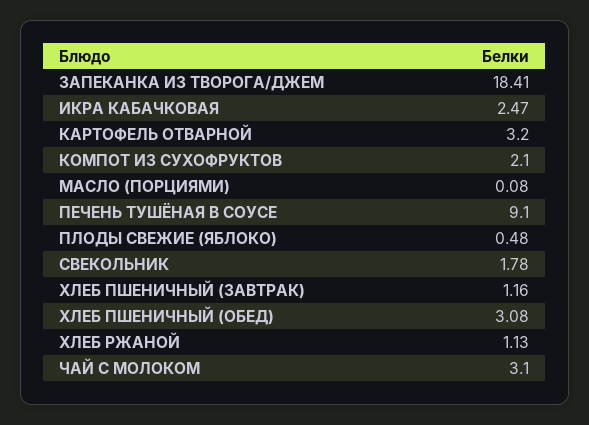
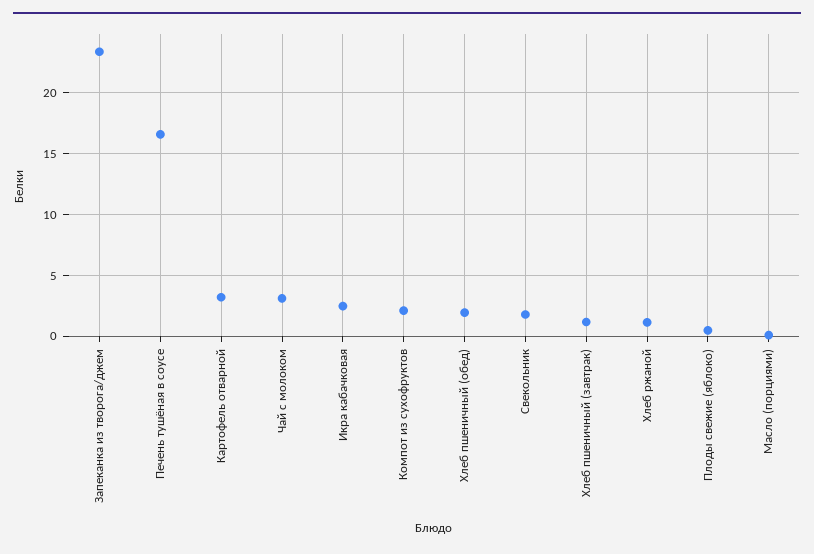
ЗАПЕКАНКА ИЗ ТВОРОГА/ДЖЕМ: 18.41 -> 23.5
ПЕЧЕНЬ ТУШЁНАЯ В СОУСЕ: 9.1 -> 16.5
ХЛЕБ ПШЕНИЧНЫЙ (ОБЕД): 3.08 -> 2

